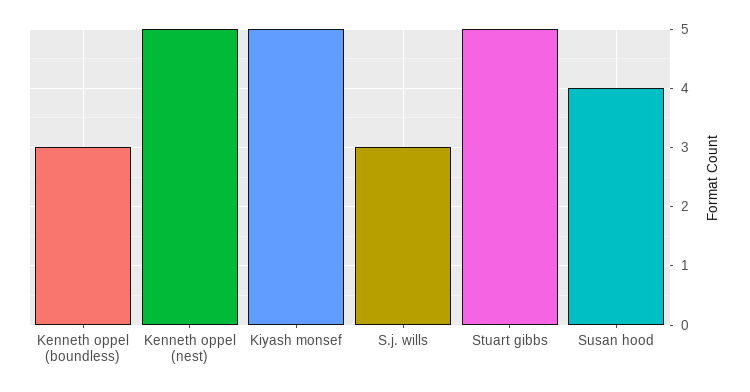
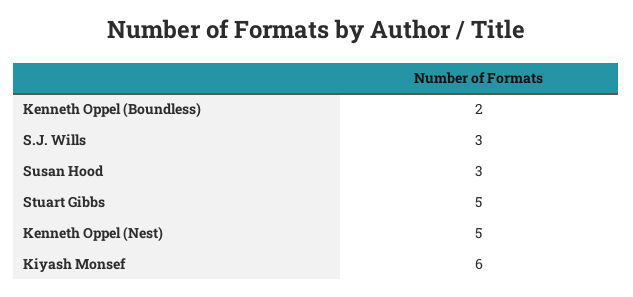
Kenneth oppel (boundless): 3 -> 2
Kiyash monsef: 5 -> 6
Susan hood: 4 -> 3

